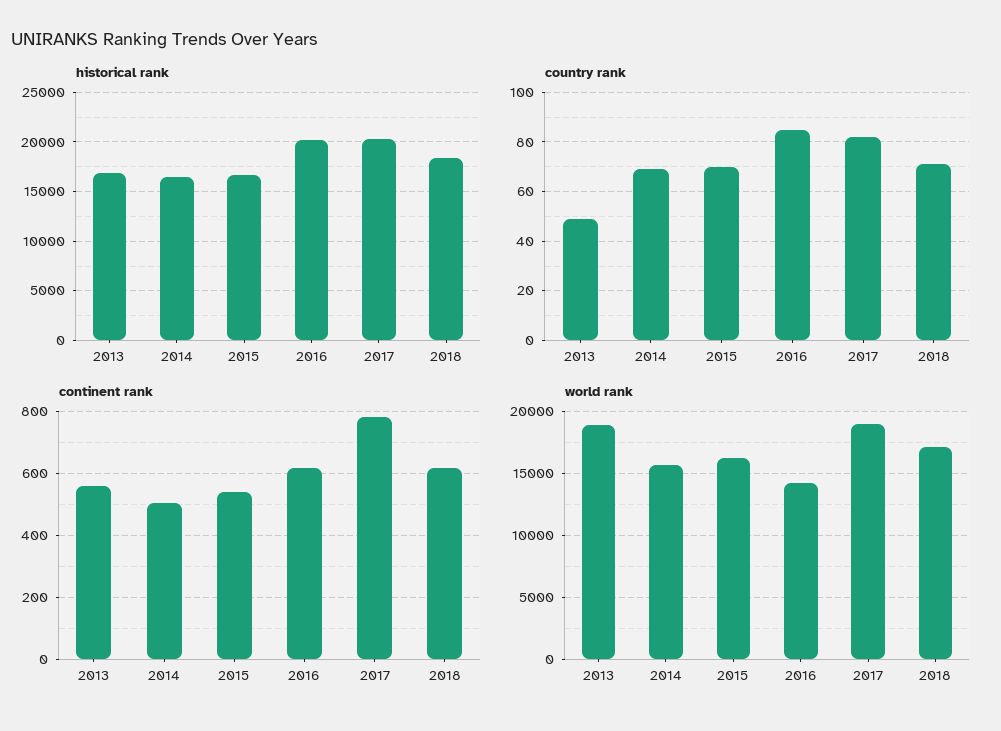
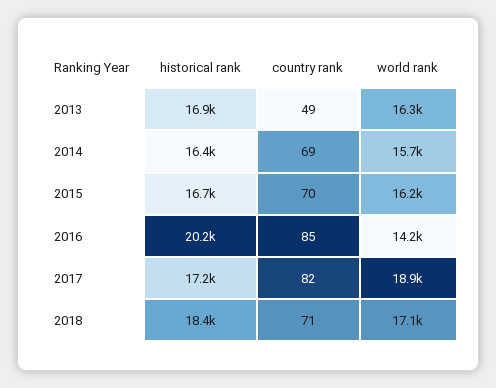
historical rank, 2017: 20000 -> 17200
continent rank, 2013: 560 -> none
continent rank, 2014: 500 -> none
continent rank, 2015: 540 -> none
continent rank, 2016: 620 -> none
continent rank, 2017: 780 -> none
continent rank, 2018: 620 -> none
world rank, 2013: 19000 -> 16300

